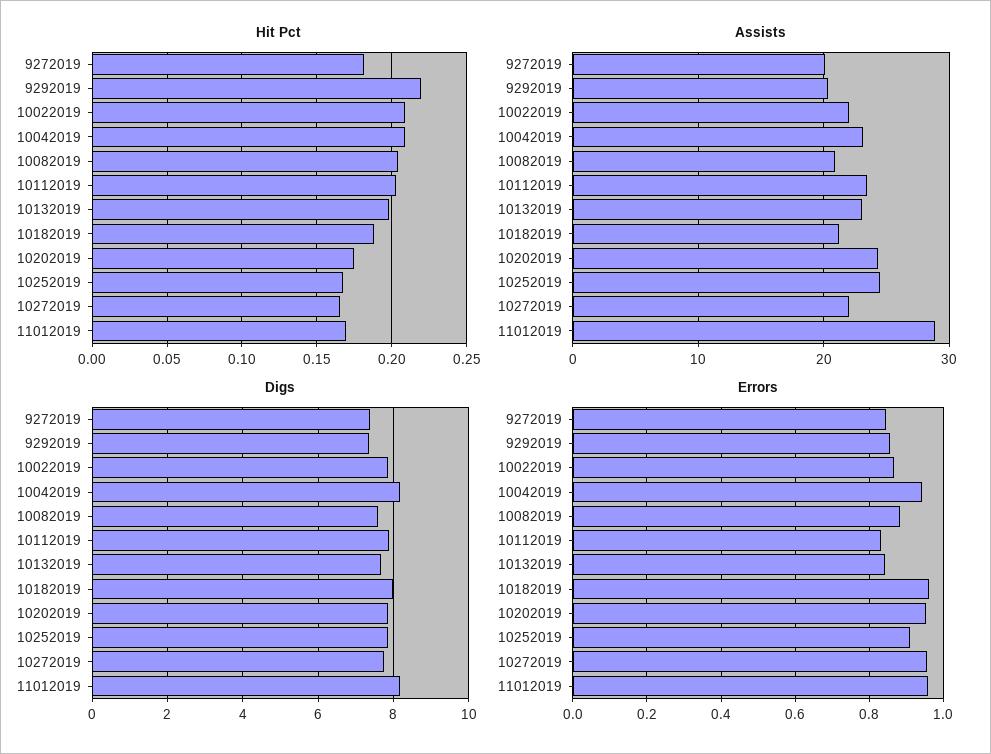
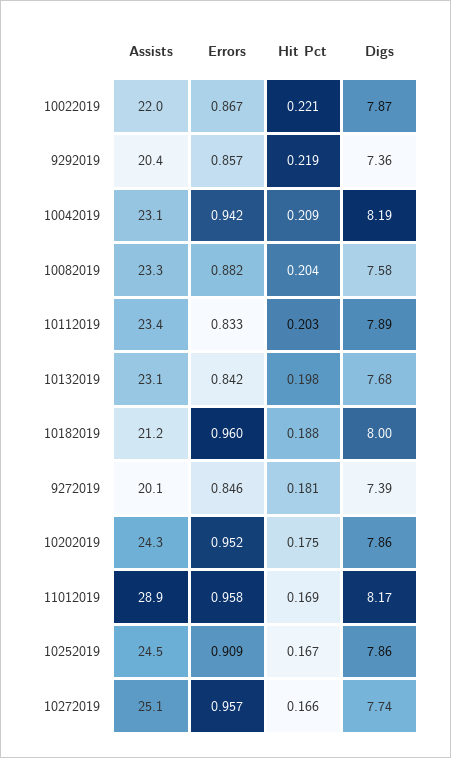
Hit Pct, 10022019: 0.21 -> 0.221
Assists, 10082019: 21 -> 23.3
Assists, 10272019: 22 -> 25.1

